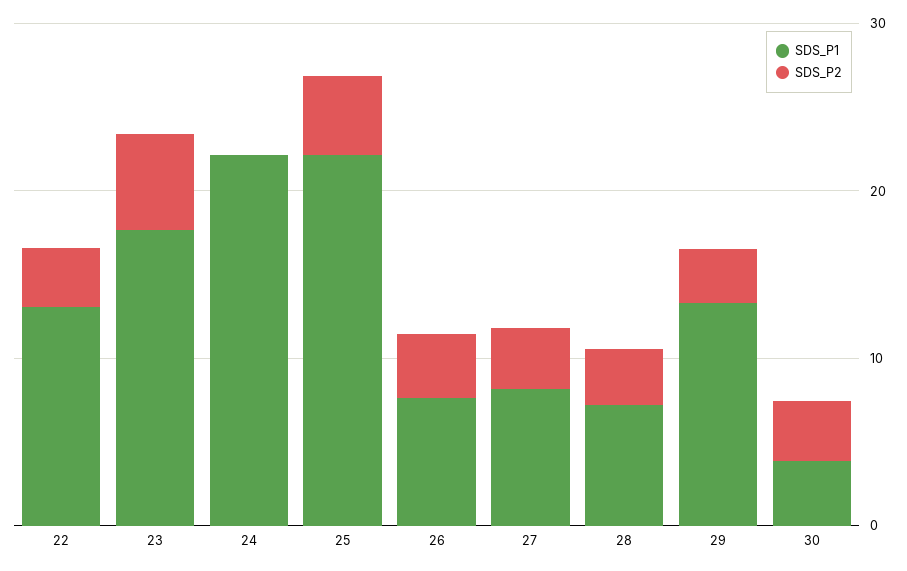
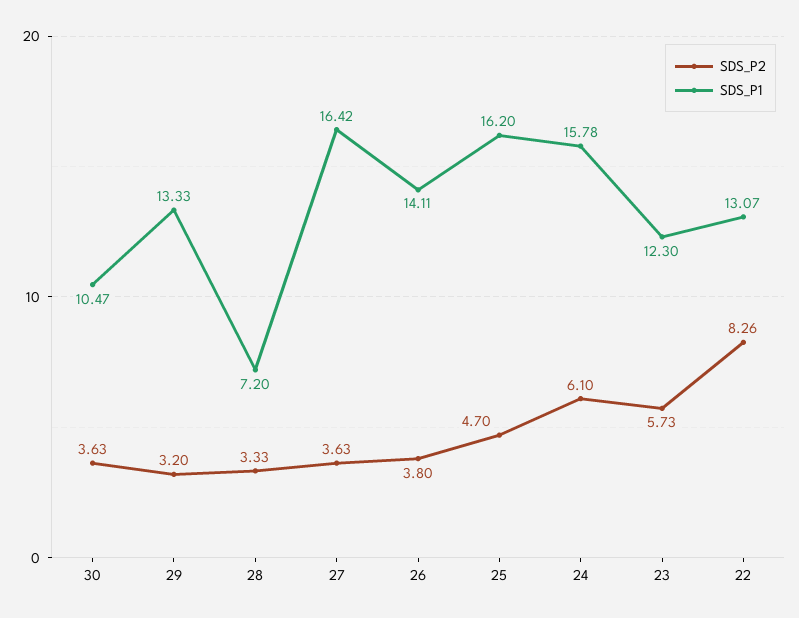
SDS_P2, 22: 4 -> 8.26
SDS_P1, 23: 18 -> 12.3
SDS_P1, 24: 22 -> 15.78
SDS_P2, 24: 0 -> 6.1
SDS_P1, 25: 22 -> 16.2
SDS_P1, 26: 8 -> 14.11
SDS_P1, 27: 8 -> 16.42
SDS_P1, 30: 4 -> 10.47

